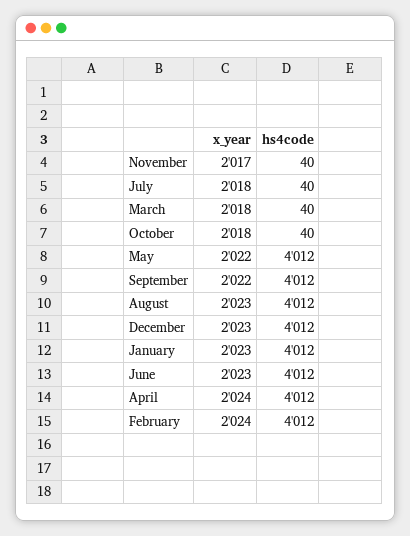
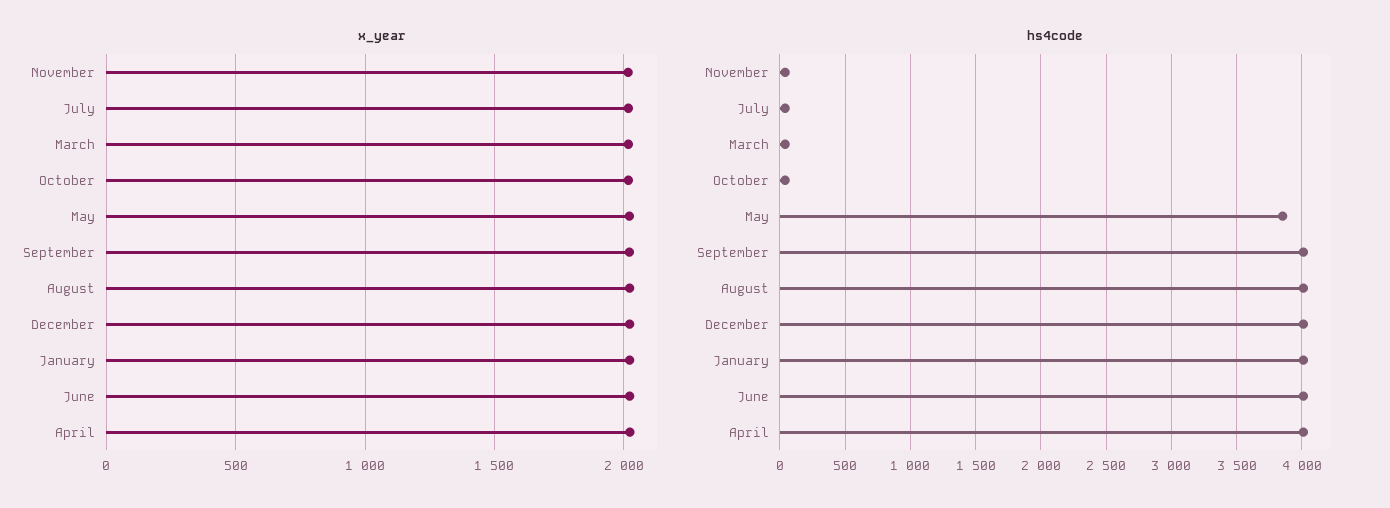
hs4code, May: 4012 -> 3850
x_year, February: 2024 -> none
hs4code, February: 4012 -> none

